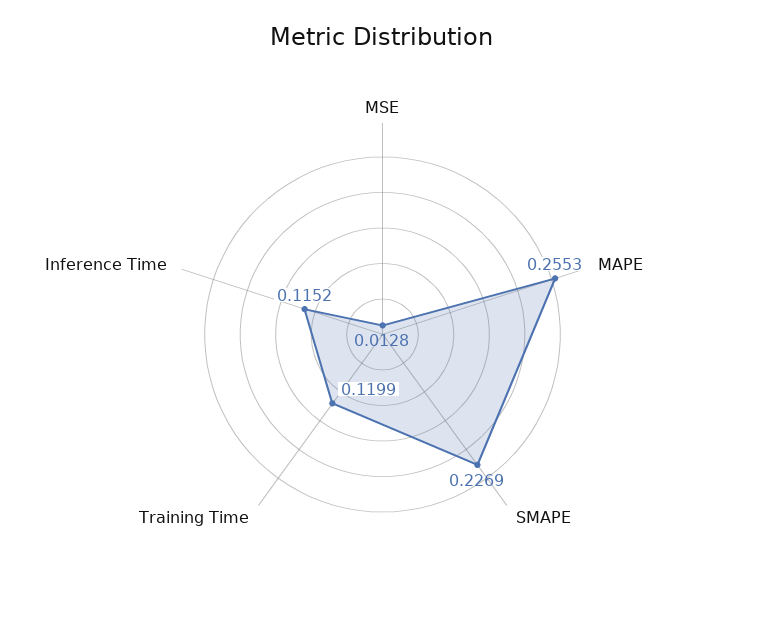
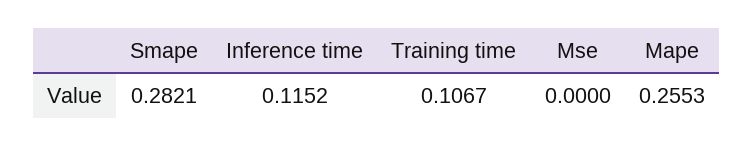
MSE: 0.0128 -> 0
SMAPE: 0.2269 -> 0.2821
Training Time: 0.1199 -> 0.1067

